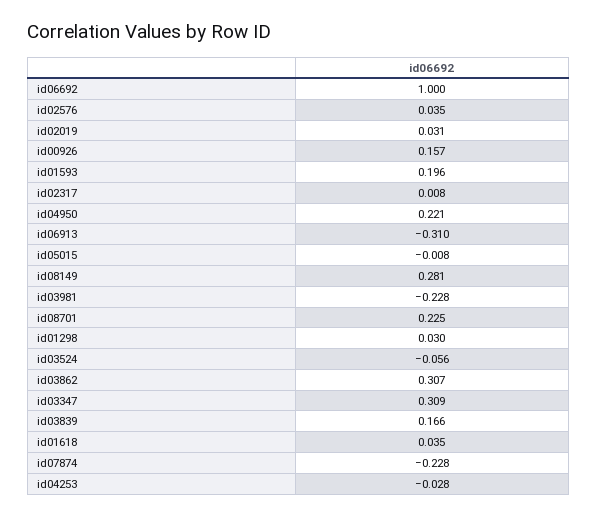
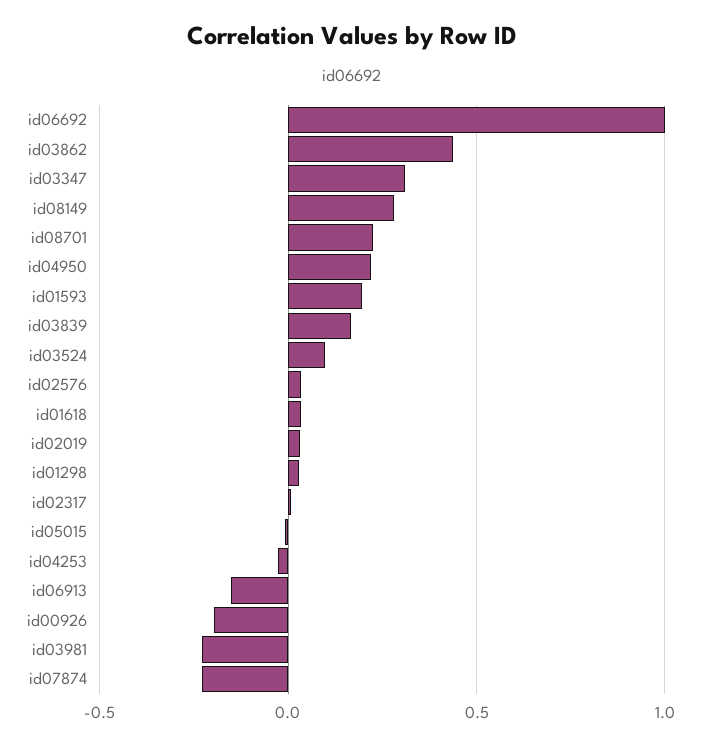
id00926: 0.157 -> -0.2
id06913: -0.31 -> -0.15
id03524: -0.056 -> 0.1
id03862: 0.307 -> 0.45

